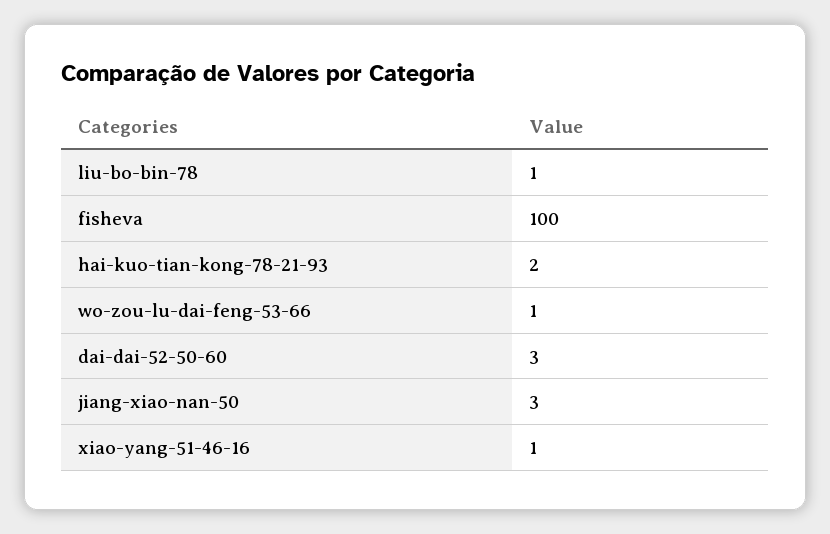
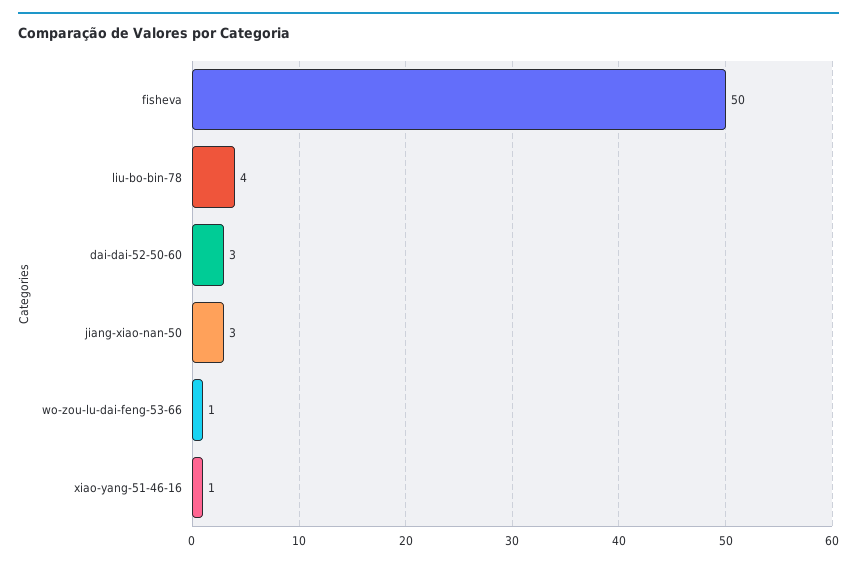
liu-bo-bin-78: 1 -> 4
fisheva: 100 -> 50
hai-kuo-tian-kong-78-21-93: 2 -> none

